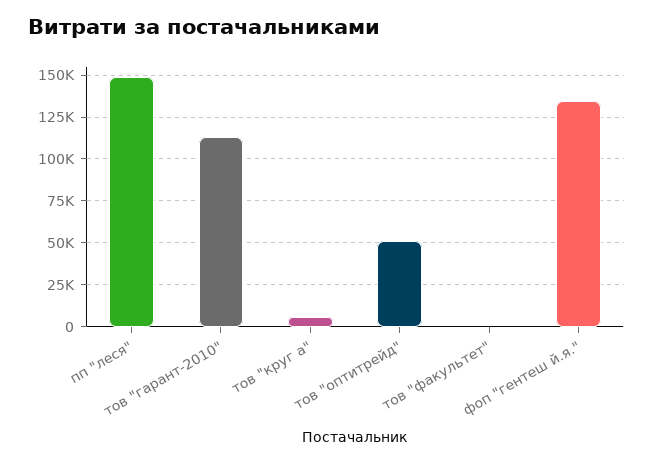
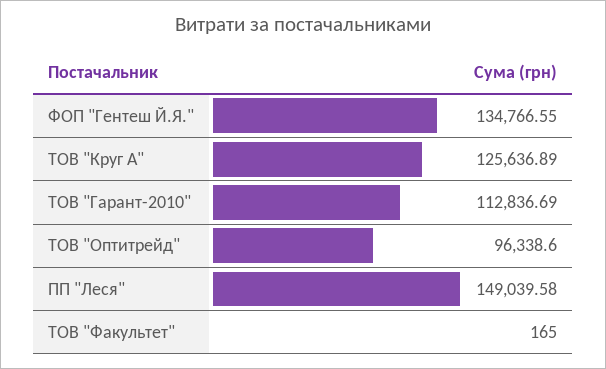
тов "круг а": 5000 -> 125636.89
тов "оптитрейд": 50000 -> 96338.6

